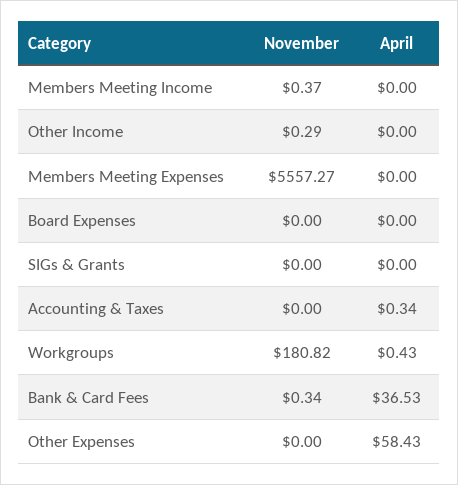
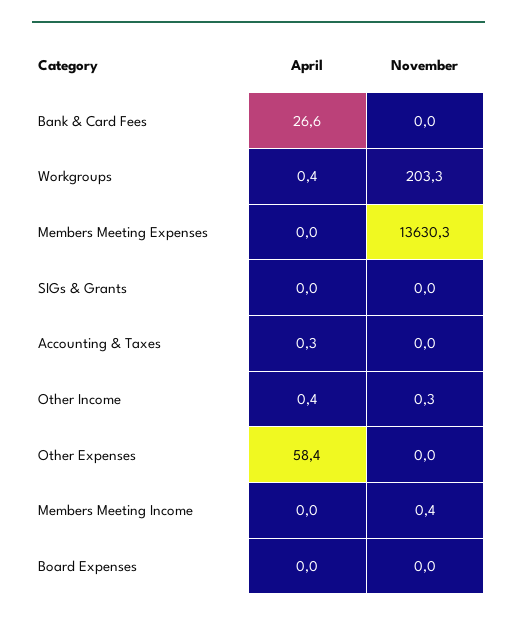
April, Other Income: 0 -> 0.4
November, Members Meeting Expenses: 5557.27 -> 13630.3
November, Workgroups: 180.82 -> 203.3
November, Bank & Card Fees: 0.34 -> 0
April, Bank & Card Fees: 36.53 -> 26.6

